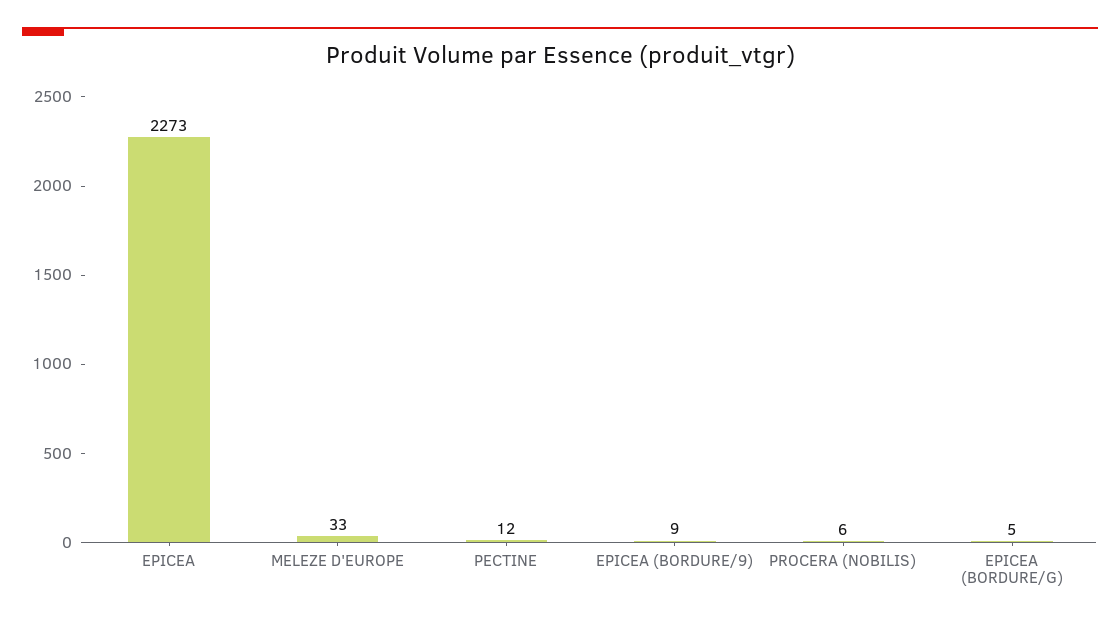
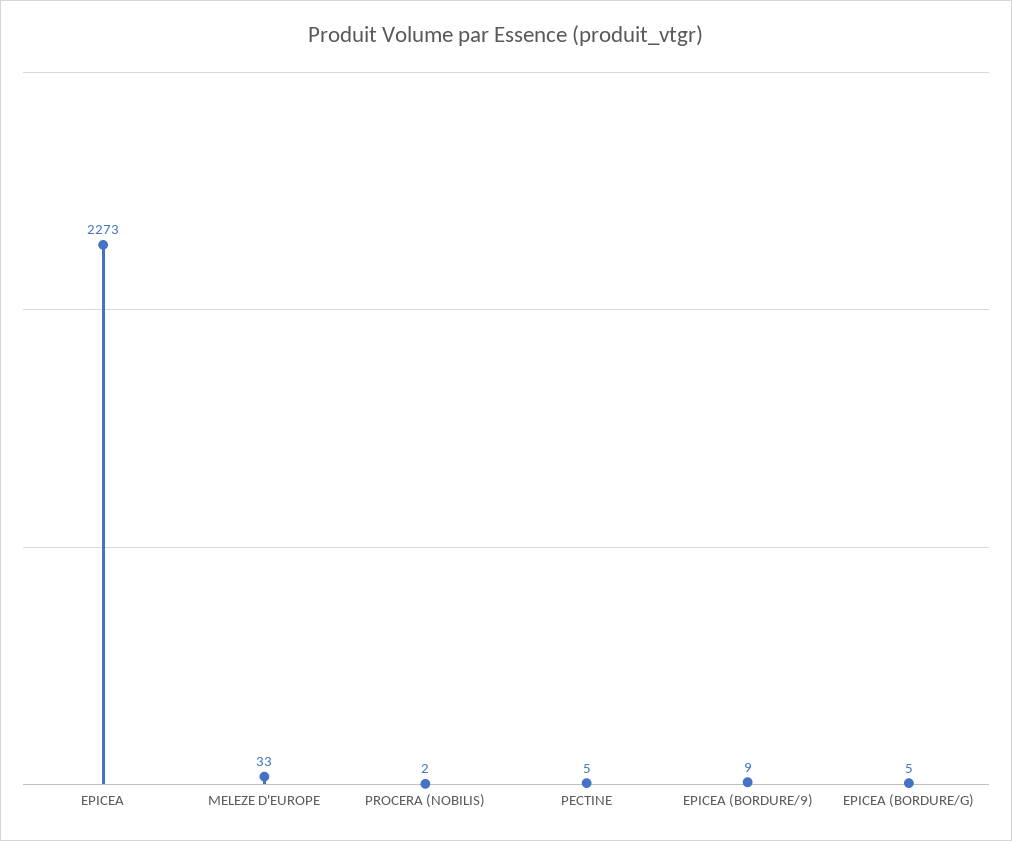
PECTINE: 12 -> 5
PROCERA (NOBILIS): 6 -> 2

